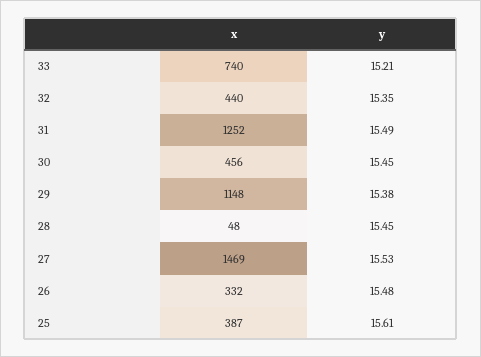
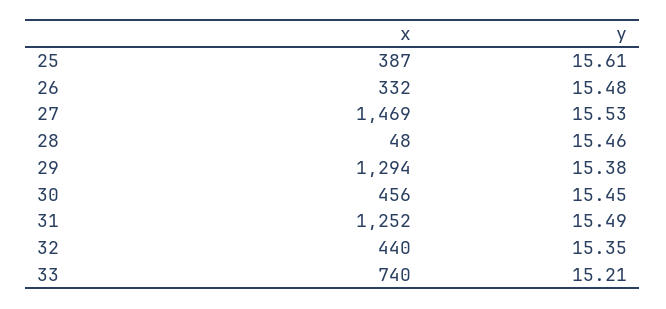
x, 29: 1148 -> 1294
y, 28: 15.45 -> 15.46

